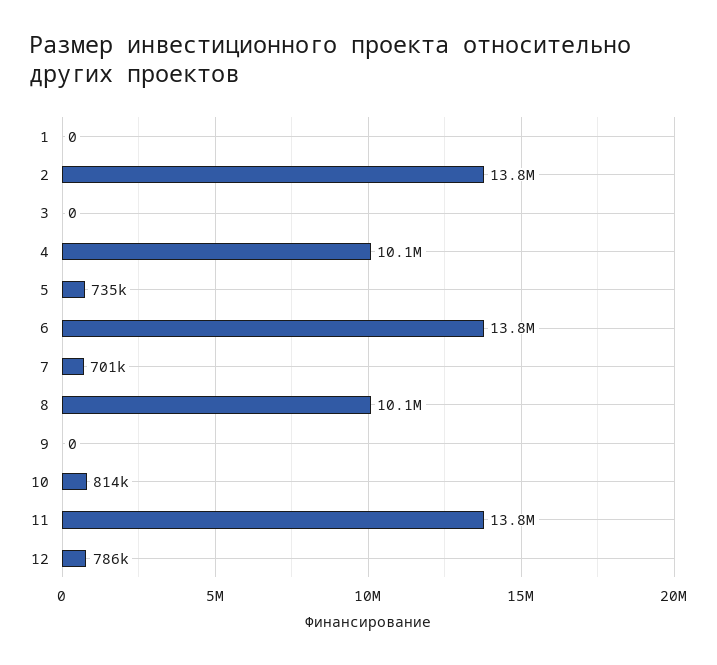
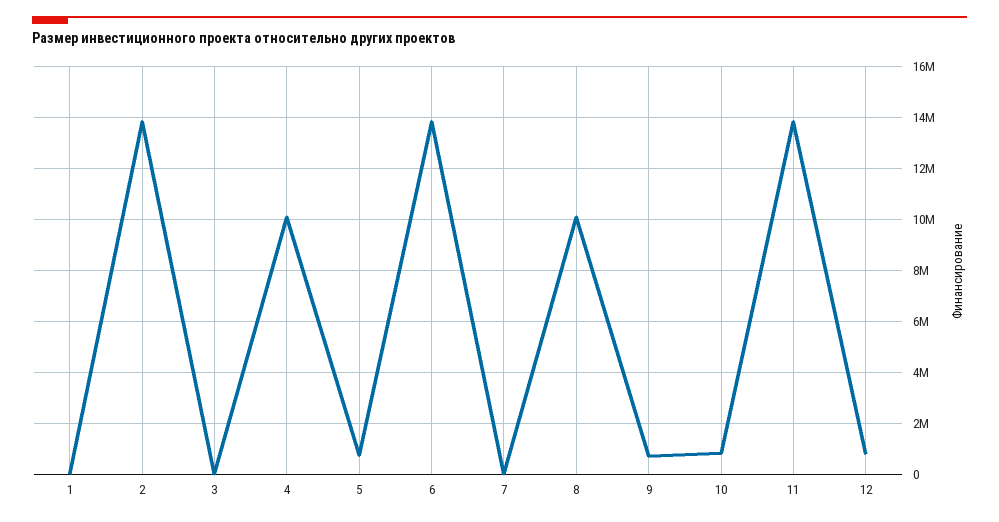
7: 701000 -> 0
9: 0 -> 750000

